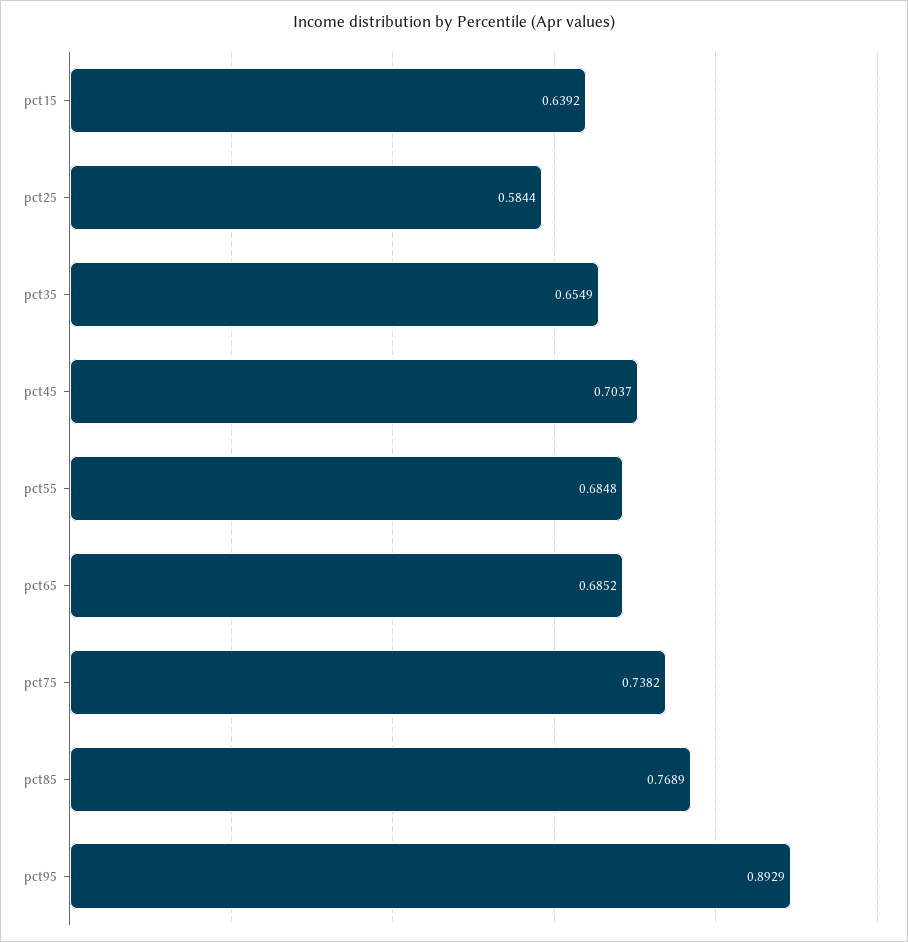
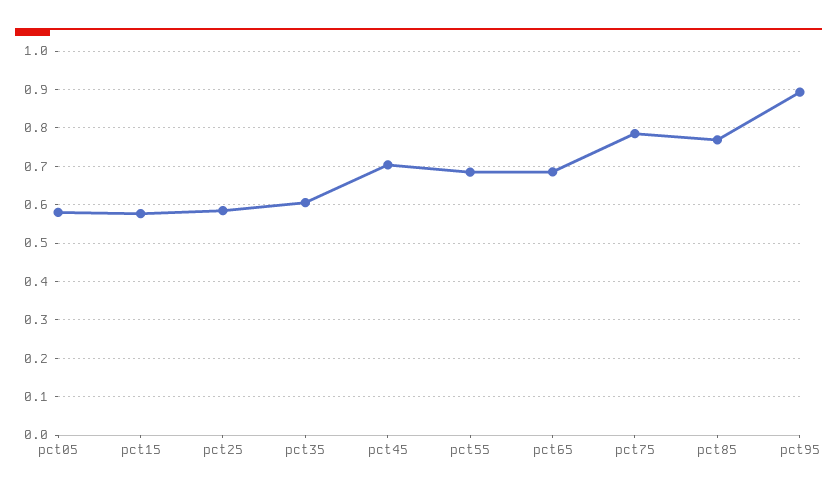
pct15: 0.6392 -> 0.58
pct35: 0.6549 -> 0.6
pct75: 0.7382 -> 0.78
pct05: none -> 0.58

